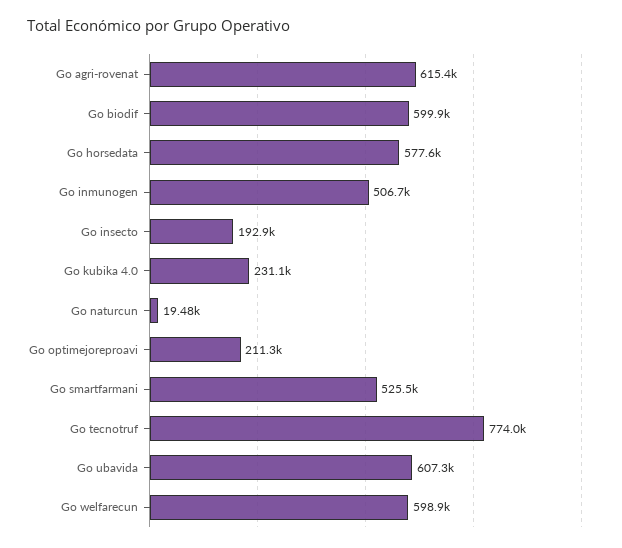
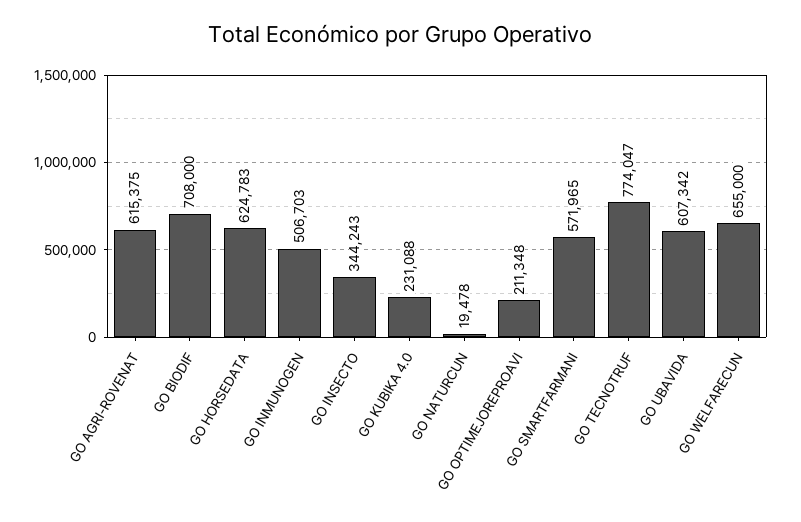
Go biodif: 599900 -> 708000
Go horsedata: 577600 -> 624783
Go insecto: 192900 -> 344243
Go smartfarmani: 525500 -> 571965
Go welfarecun: 598900 -> 655000

